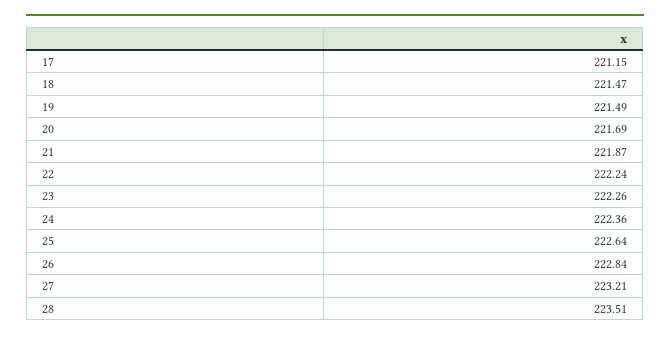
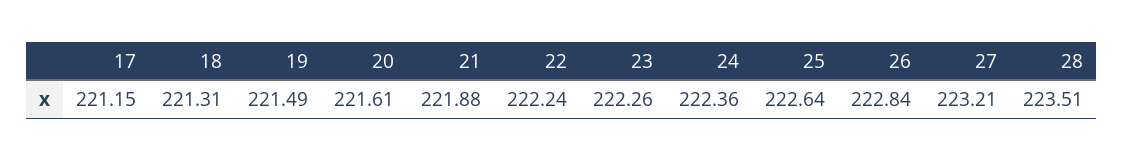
18: 221.47 -> 221.31
20: 221.69 -> 221.61
21: 221.87 -> 221.88

